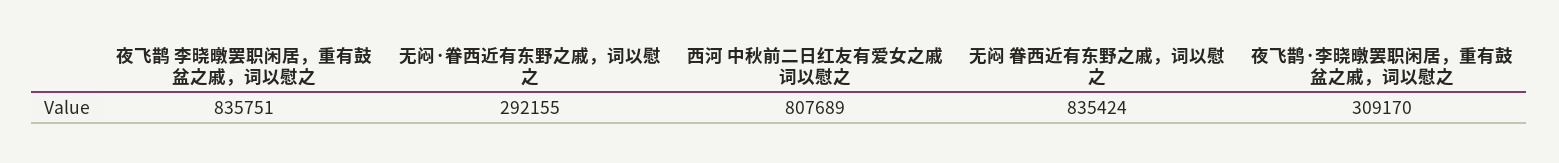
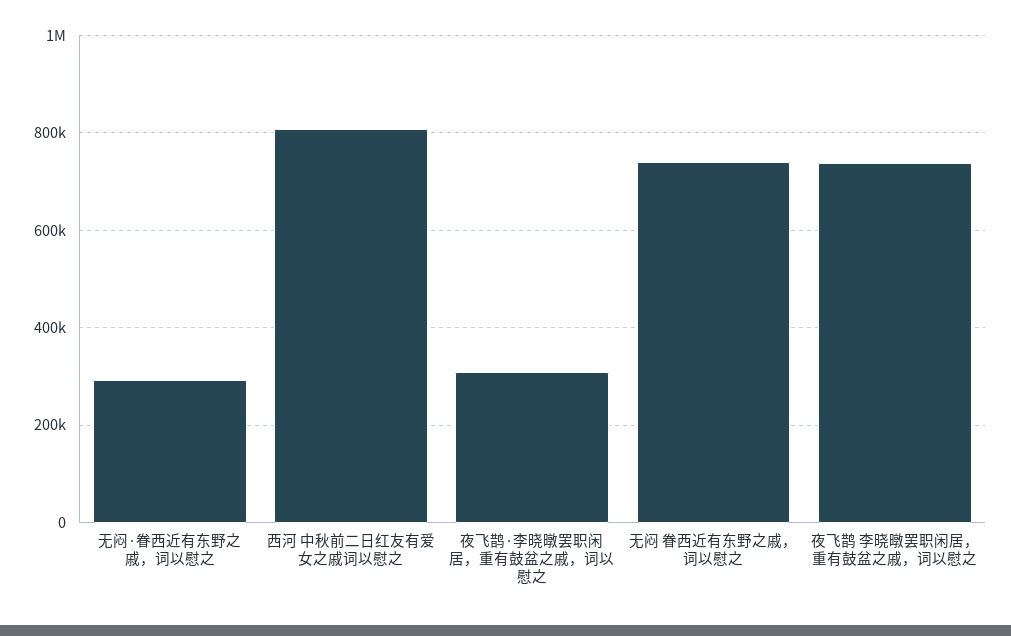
夜飞鹊 李晓暾罢职闲居，重有鼓盆之戚，词以慰之: 835751 -> 740000
无闷 眷西近有东野之戚，词以慰之: 835424 -> 740000

